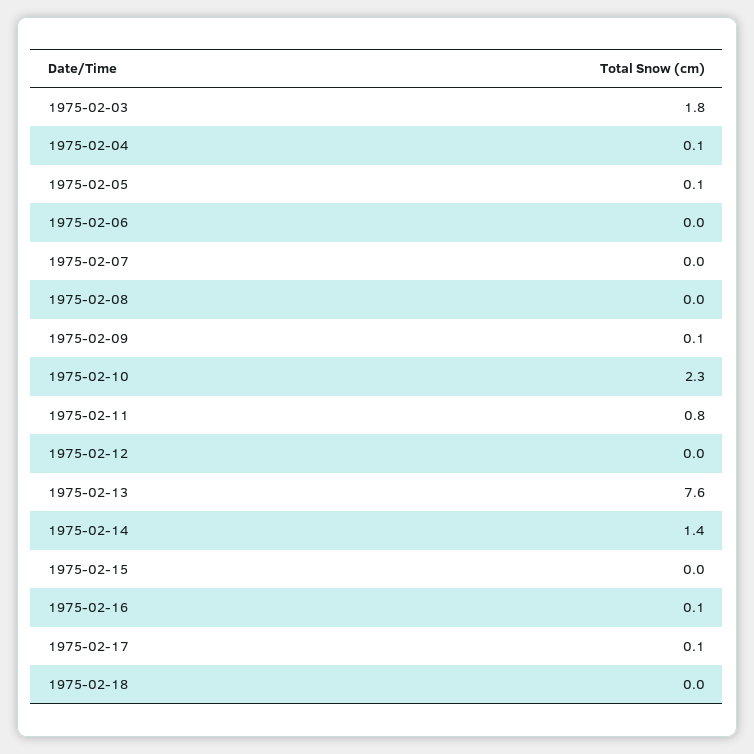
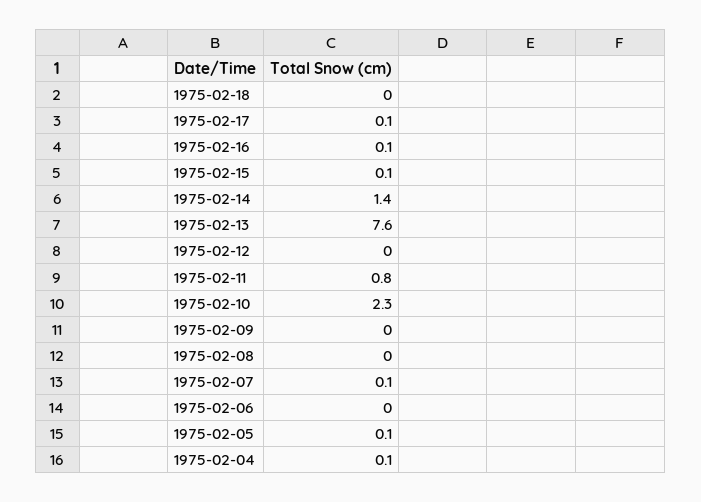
1975-02-03: 1.8 -> none
1975-02-07: 0 -> 0.1
1975-02-09: 0.1 -> 0
1975-02-15: 0 -> 0.1

